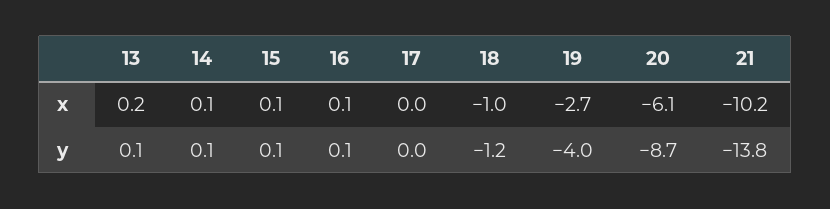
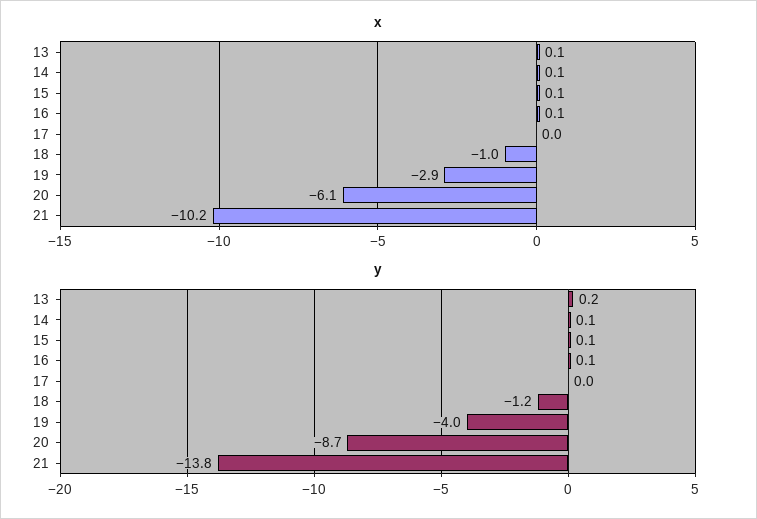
x, 13: 0.2 -> 0.1
x, 19: -2.7 -> -2.9
y, 13: 0.1 -> 0.2

